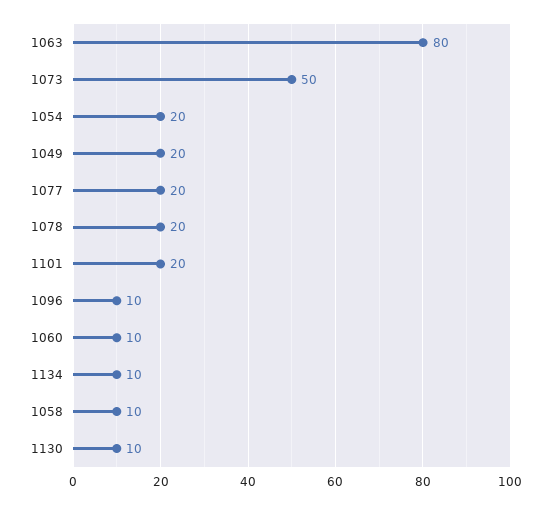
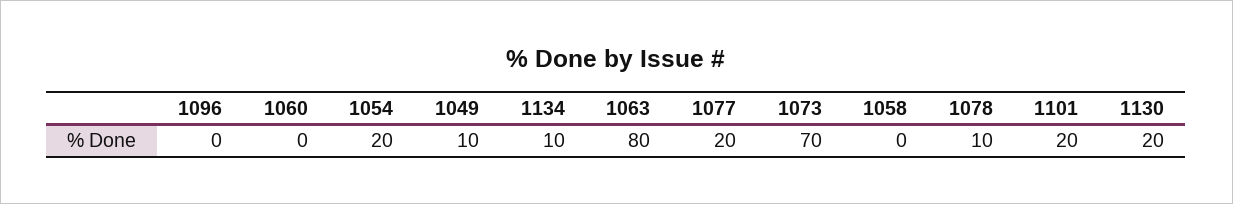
1073: 50 -> 70
1049: 20 -> 10
1078: 20 -> 10
1096: 10 -> 0
1060: 10 -> 0
1058: 10 -> 0
1130: 10 -> 20

